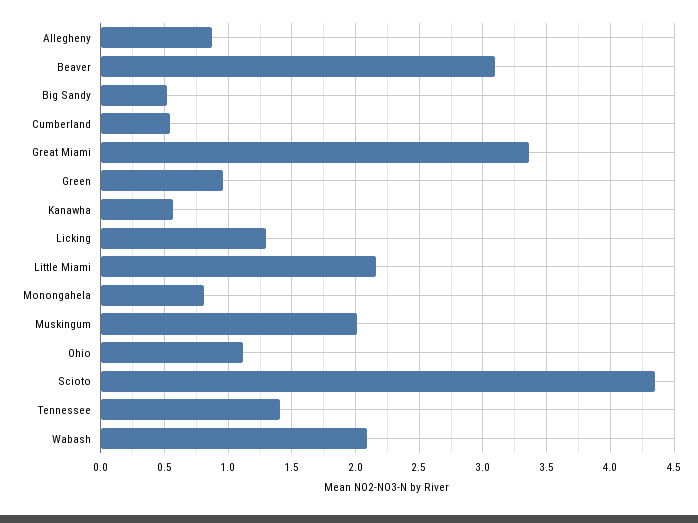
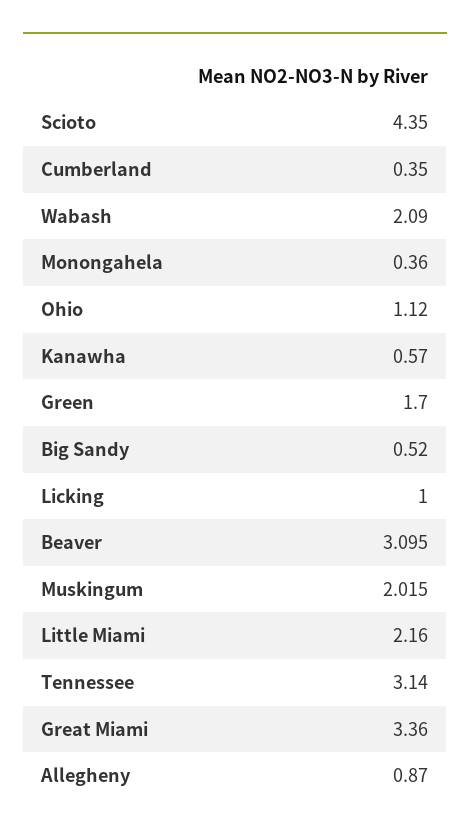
Cumberland: 0.55 -> 0.35
Green: 0.95 -> 1.7
Licking: 1.3 -> 1
Monongahela: 0.8 -> 0.36
Tennessee: 1.4 -> 3.14

